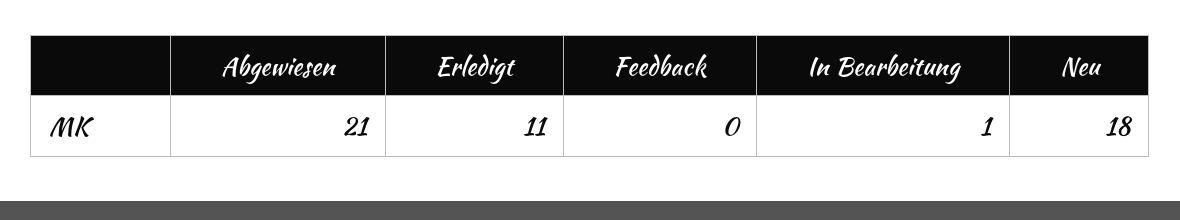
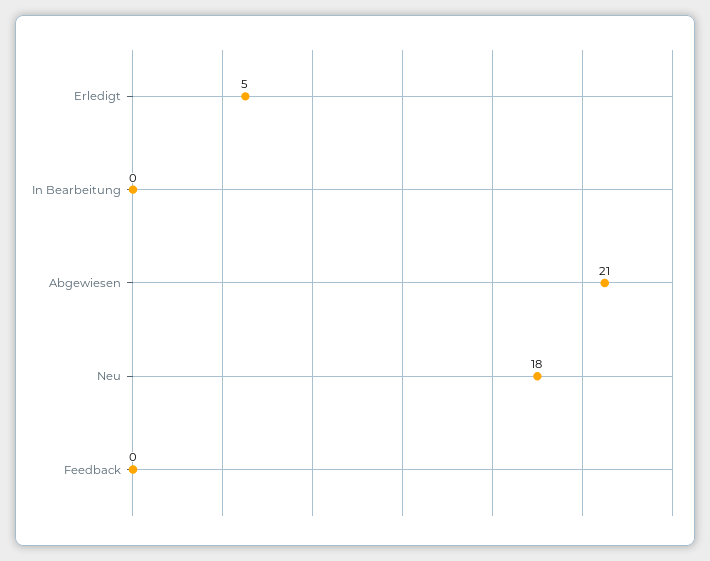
Erledigt: 11 -> 5
In Bearbeitung: 1 -> 0

